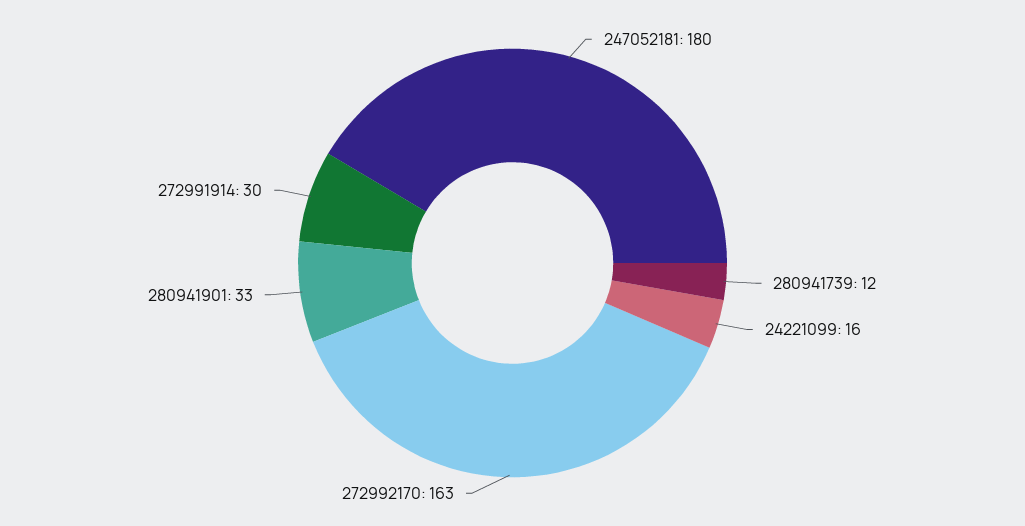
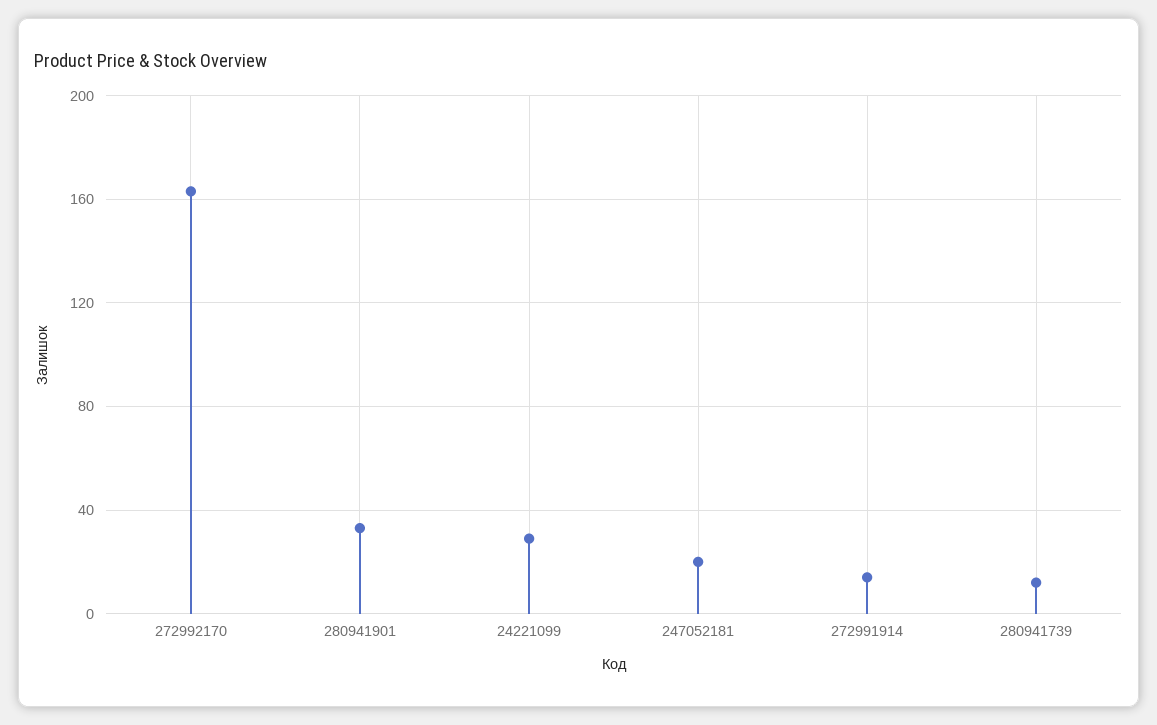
247052181: 180 -> 20
24221099: 16 -> 30
272991914: 30 -> 15

